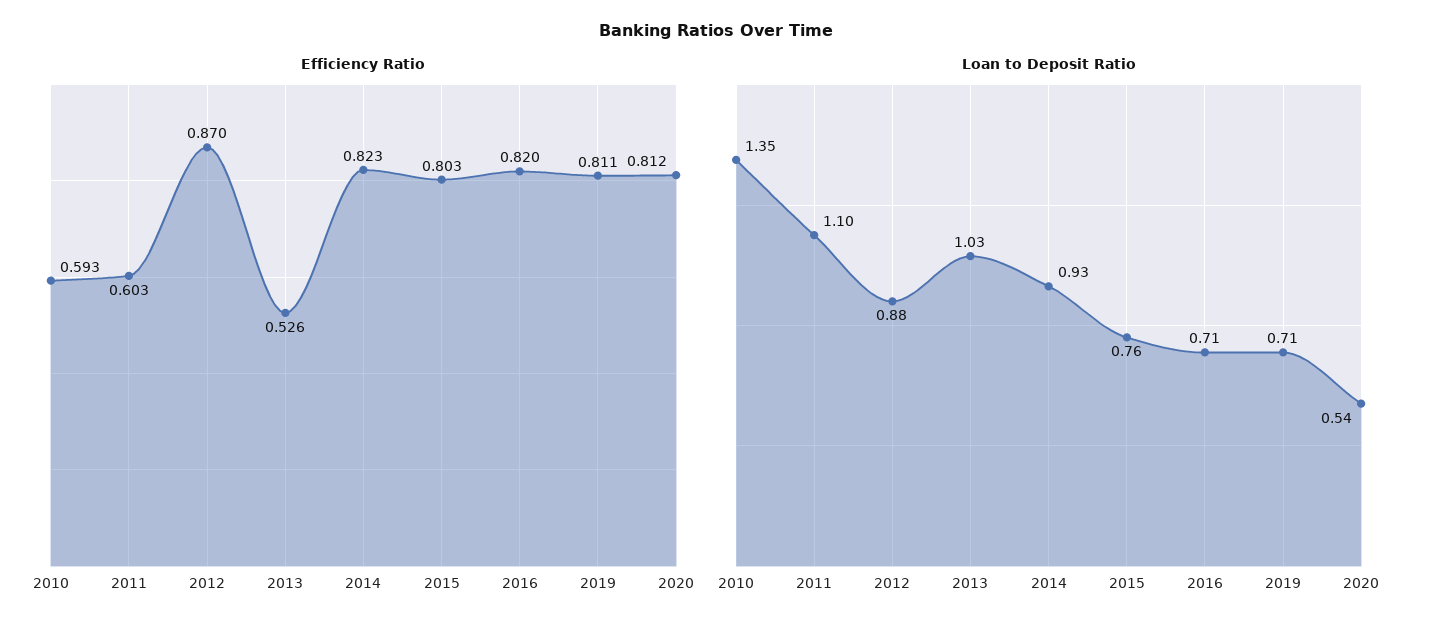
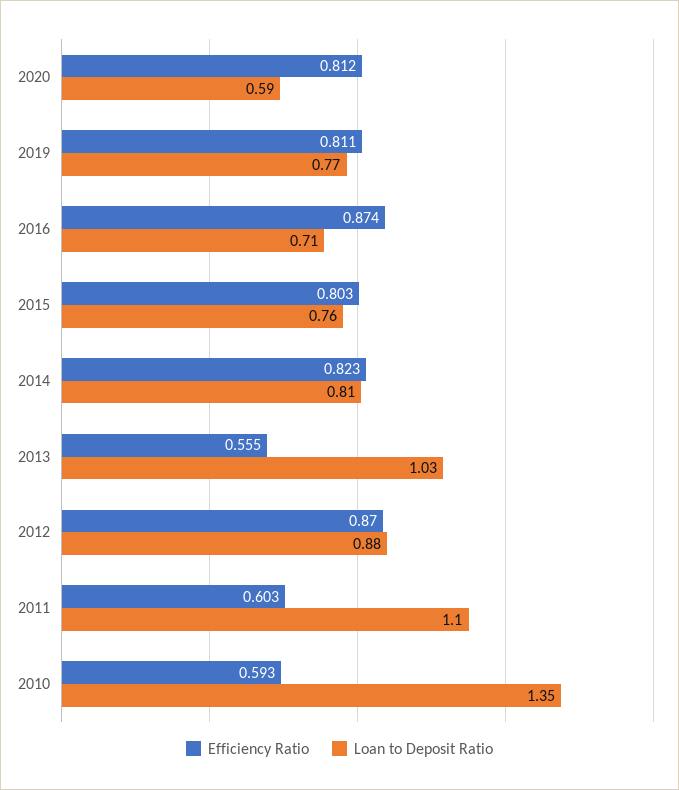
Efficiency Ratio, 2013: 0.526 -> 0.555
Efficiency Ratio, 2016: 0.82 -> 0.874
Loan to Deposit Ratio, 2014: 0.93 -> 0.81
Loan to Deposit Ratio, 2019: 0.71 -> 0.77
Loan to Deposit Ratio, 2020: 0.54 -> 0.59

